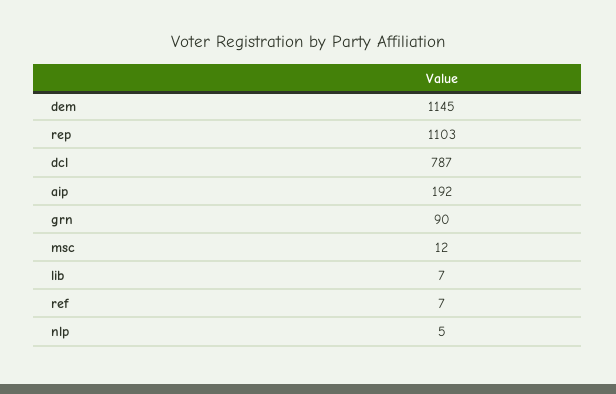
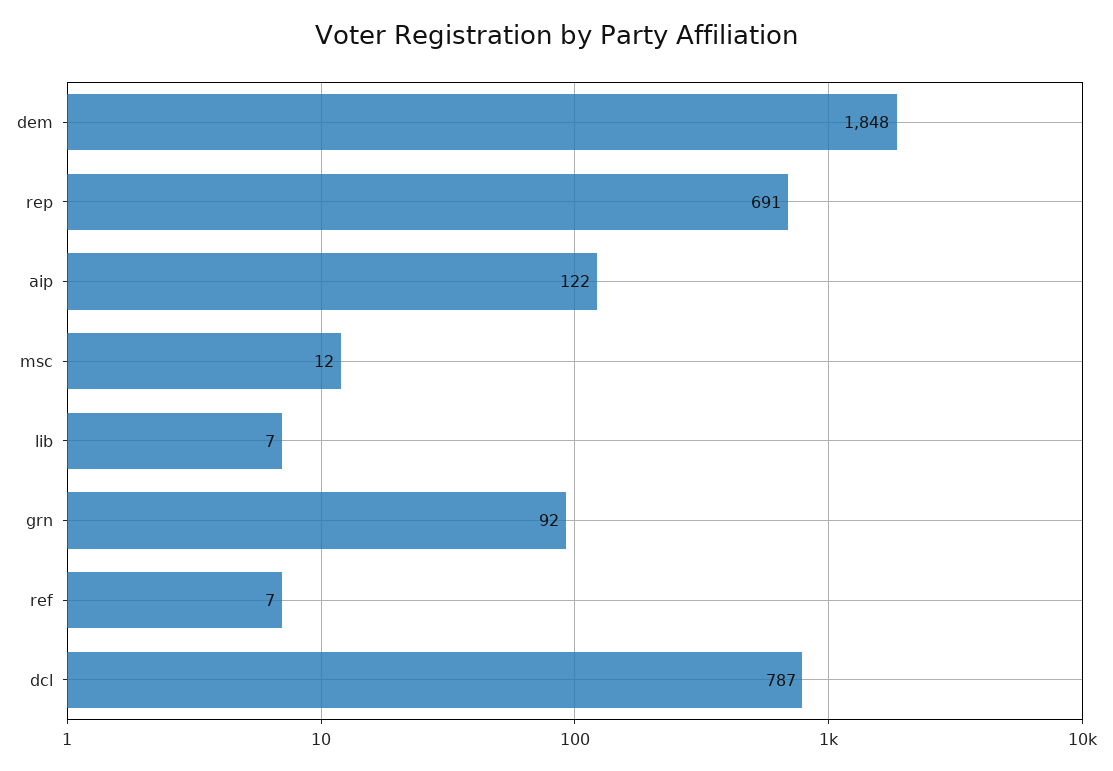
dem: 1145 -> 1848
rep: 1103 -> 691
aip: 192 -> 122
grn: 90 -> 92
nlp: 5 -> none

